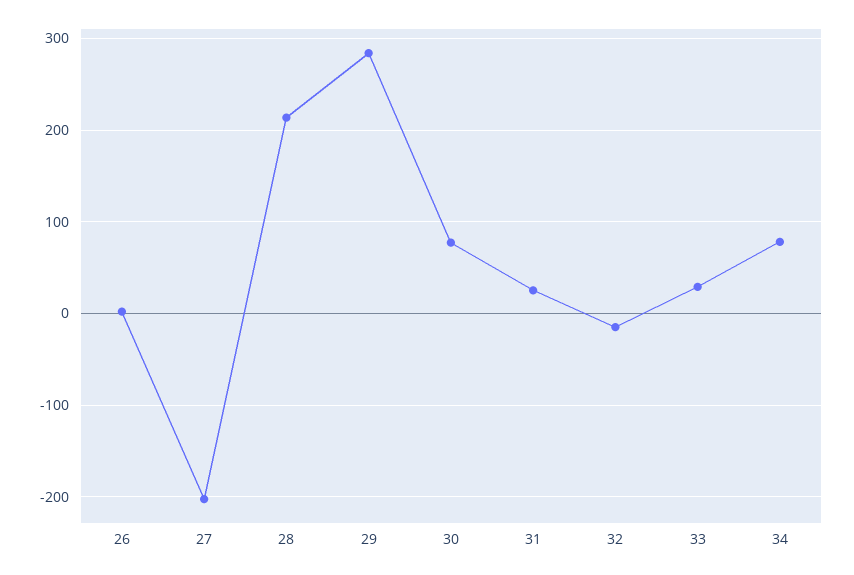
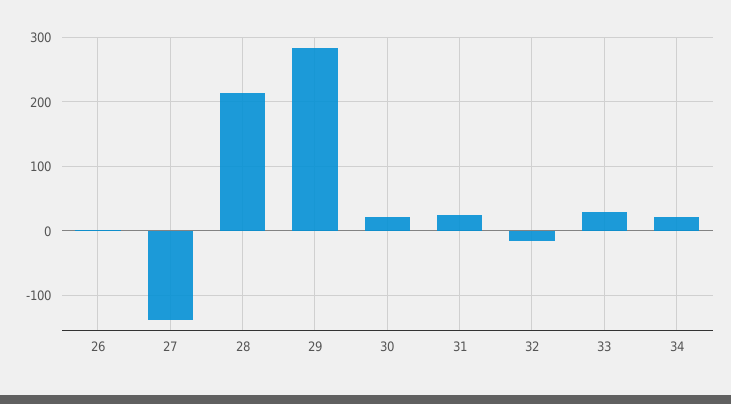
27: -200 -> -140
30: 80 -> 20
34: 80 -> 20

